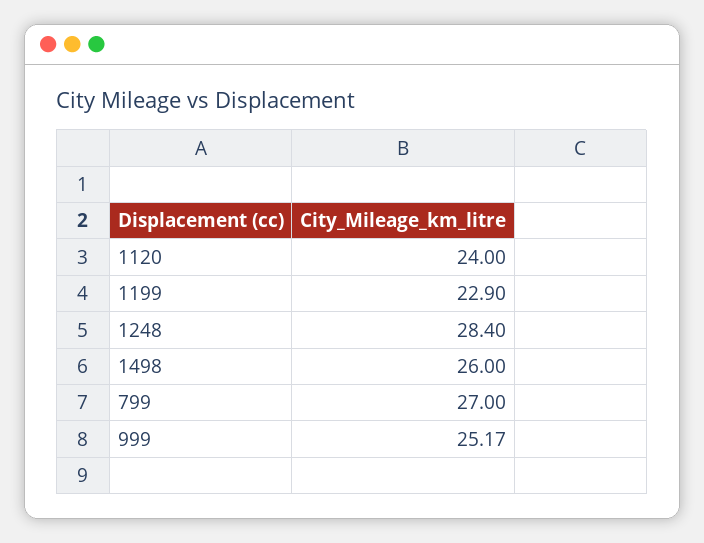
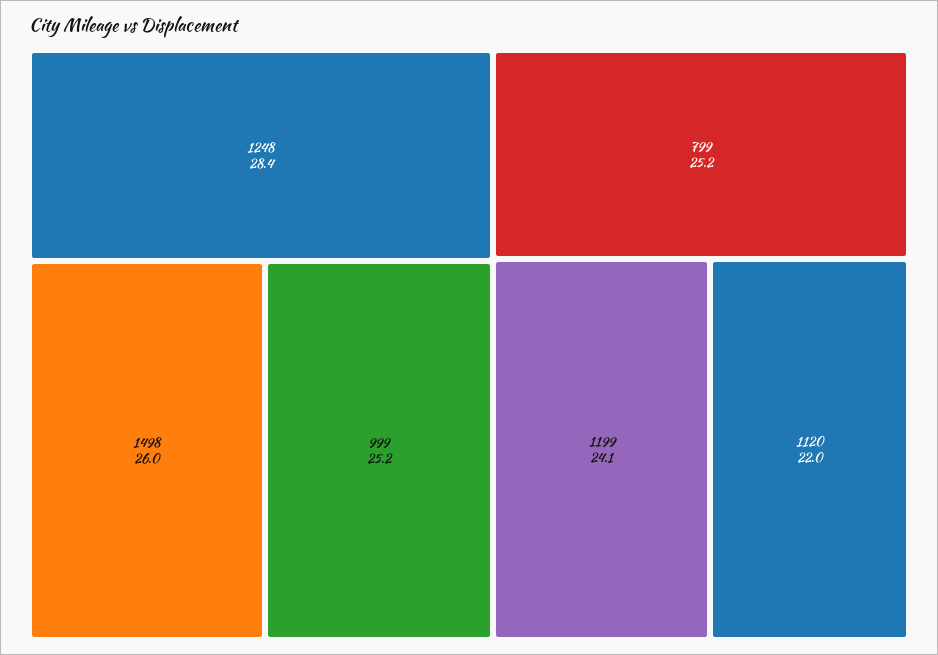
1120: 24 -> 22
1199: 22.9 -> 24.1
799: 27 -> 25.2

